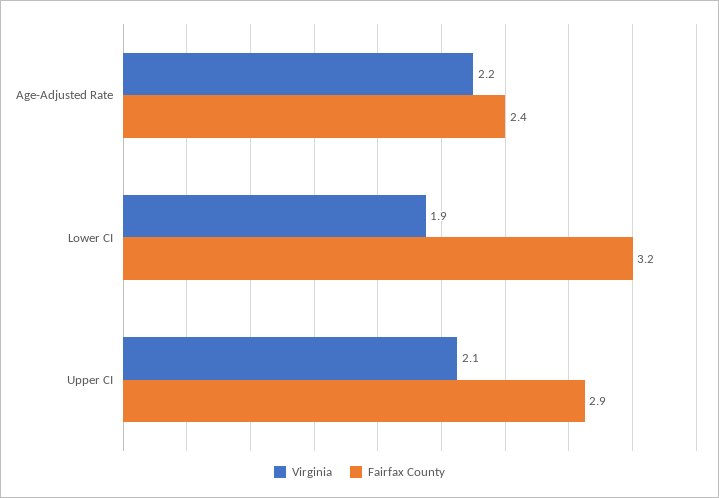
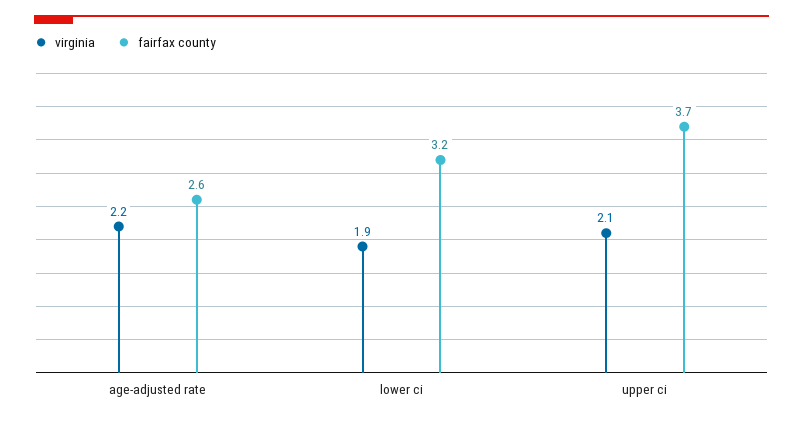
Fairfax County, Age-Adjusted Rate: 2.4 -> 2.6
Fairfax County, Upper CI: 2.9 -> 3.7

